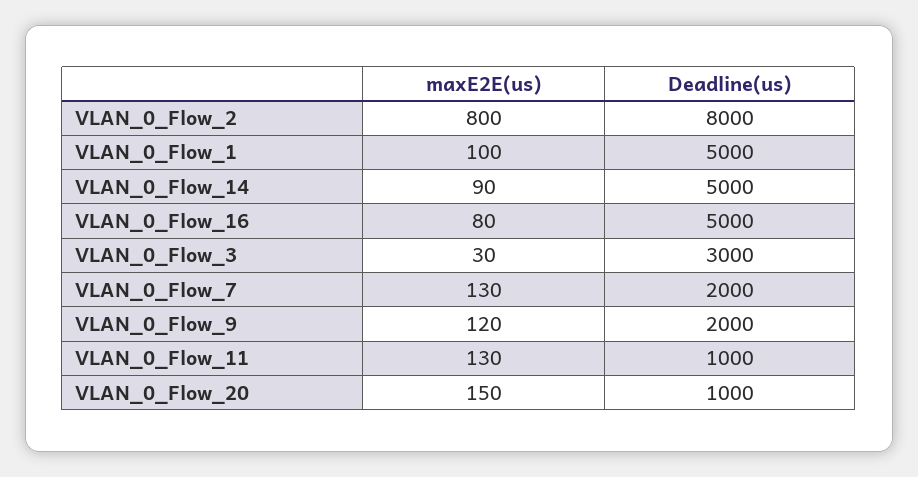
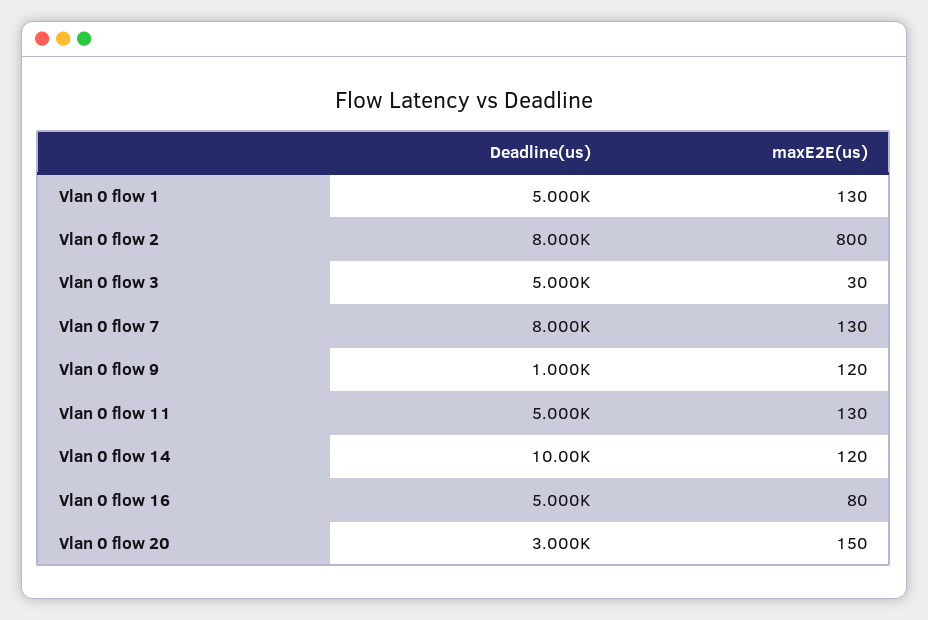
maxE2E(us), VLAN_0_Flow_1: 100 -> 130
maxE2E(us), VLAN_0_Flow_14: 90 -> 120
Deadline(us), VLAN_0_Flow_14: 5000 -> 10000
Deadline(us), VLAN_0_Flow_3: 3000 -> 5000
Deadline(us), VLAN_0_Flow_7: 2000 -> 8000
Deadline(us), VLAN_0_Flow_9: 2000 -> 1000
Deadline(us), VLAN_0_Flow_11: 1000 -> 5000
Deadline(us), VLAN_0_Flow_20: 1000 -> 3000

